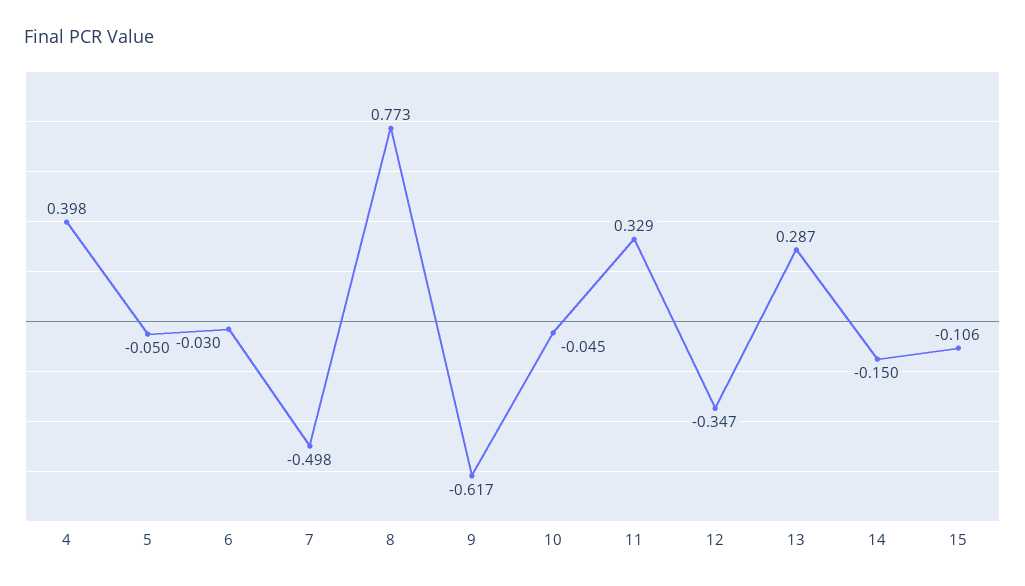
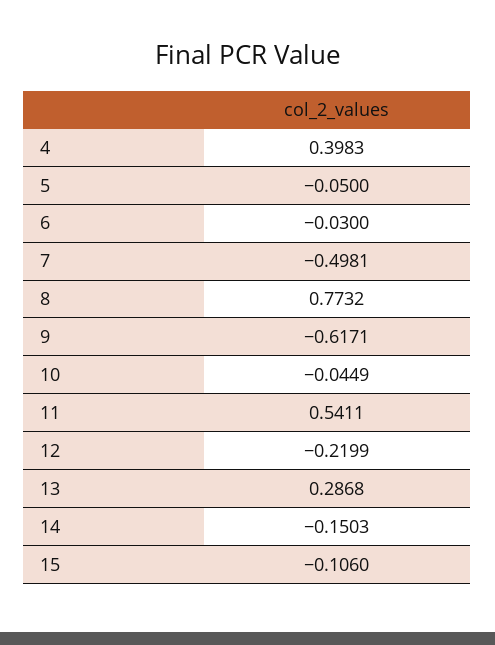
11: 0.329 -> 0.5411
12: -0.347 -> -0.2199

